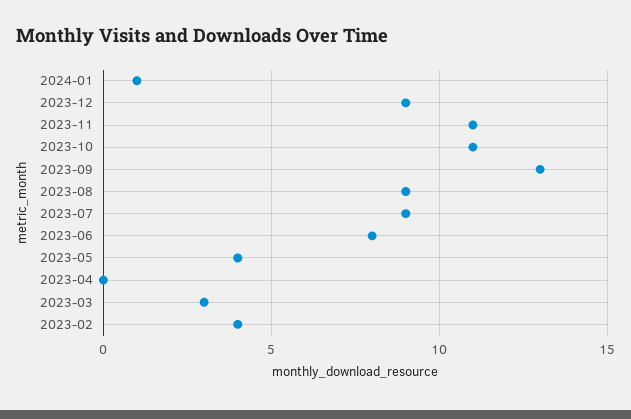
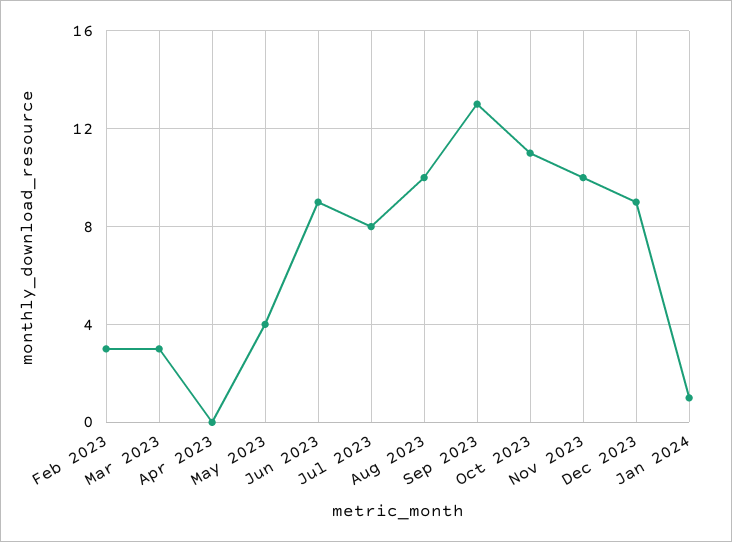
2023-11: 11 -> 10
2023-08: 9 -> 10
2023-07: 9 -> 8
2023-06: 8 -> 9
2023-02: 4 -> 3

